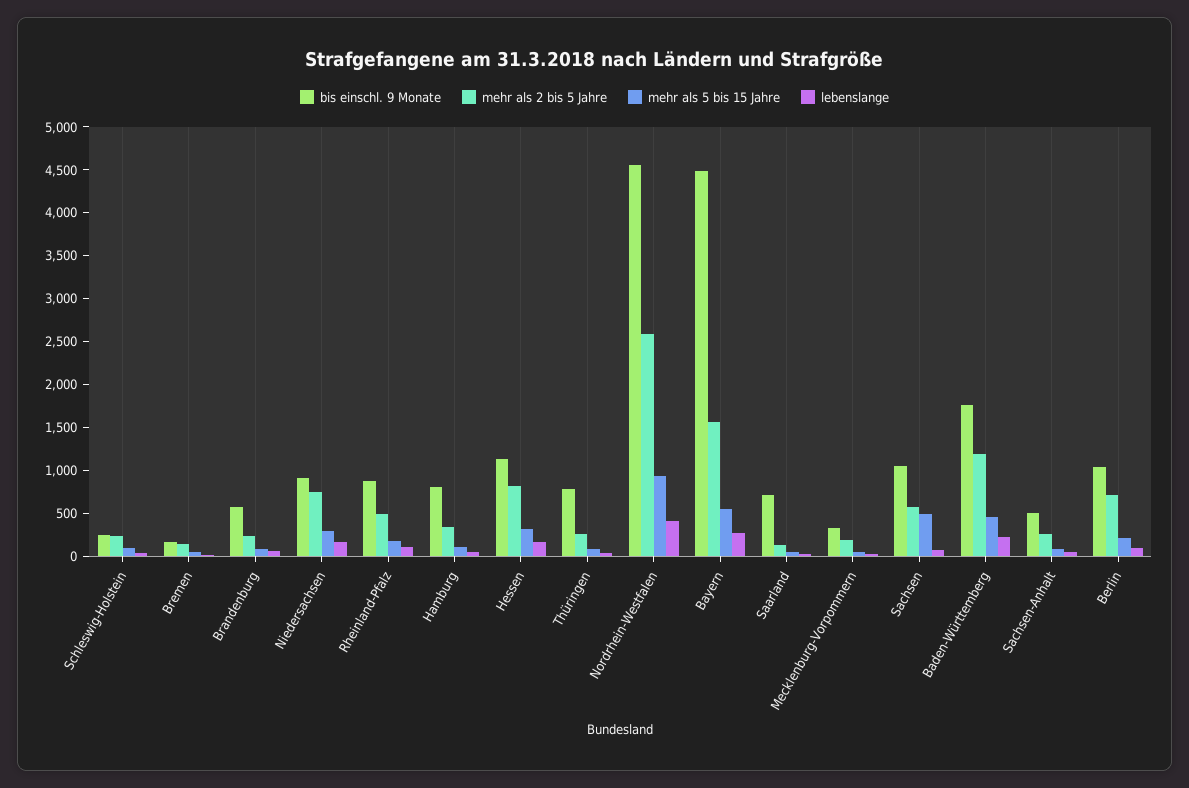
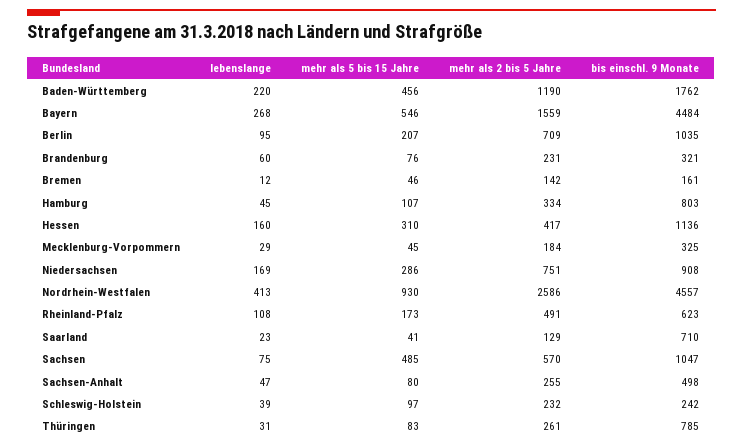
bis einschl. 9 Monate, Brandenburg: 600 -> 321
bis einschl. 9 Monate, Rheinland-Pfalz: 900 -> 623
mehr als 2 bis 5 Jahre, Hessen: 800 -> 417

